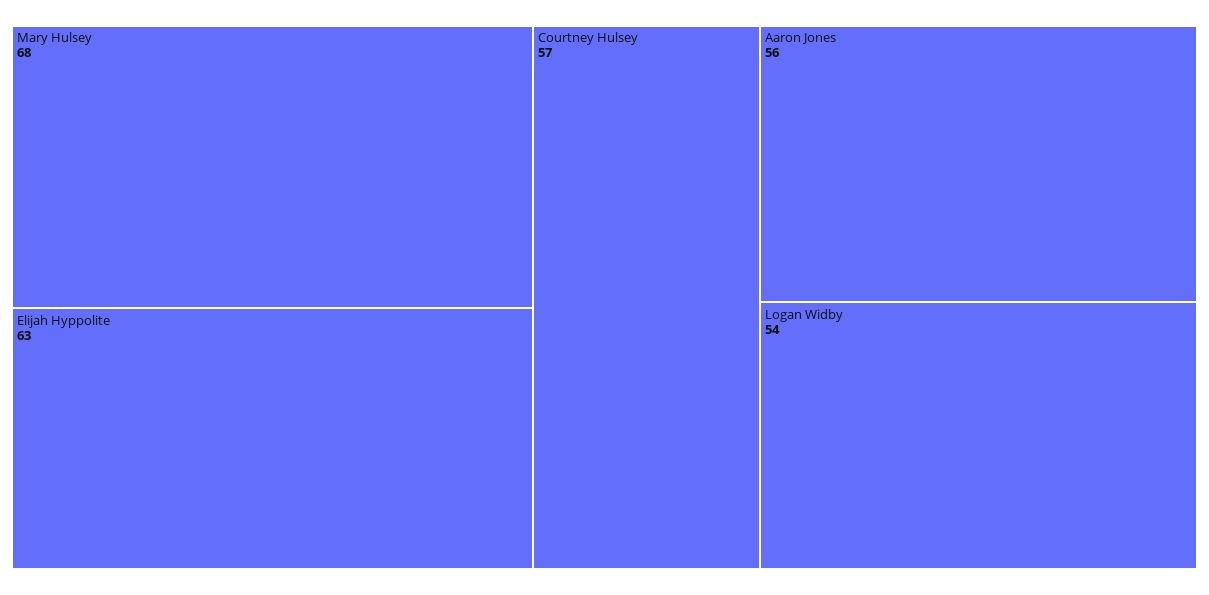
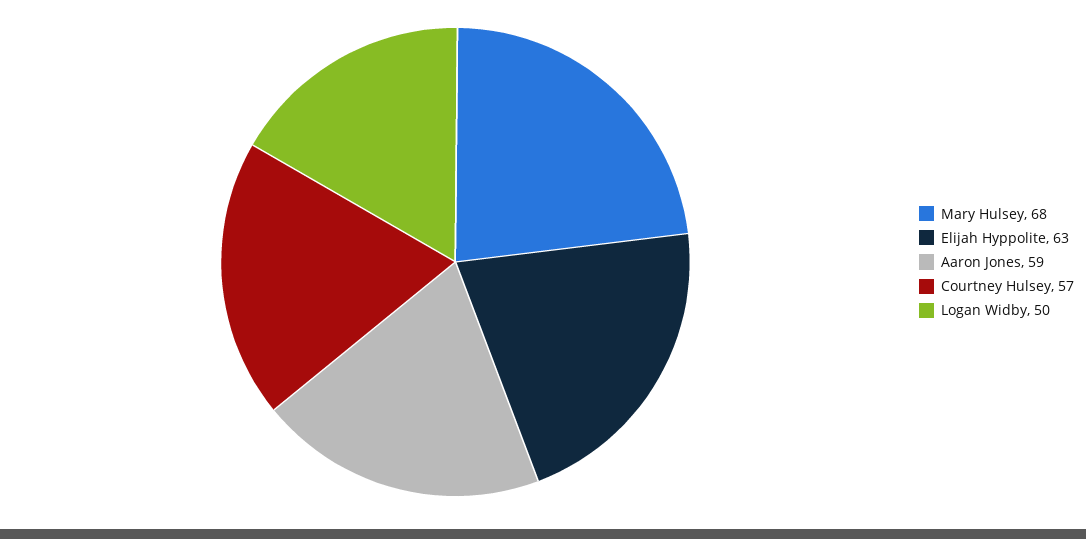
Aaron Jones: 56 -> 59
Logan Widby: 54 -> 50

